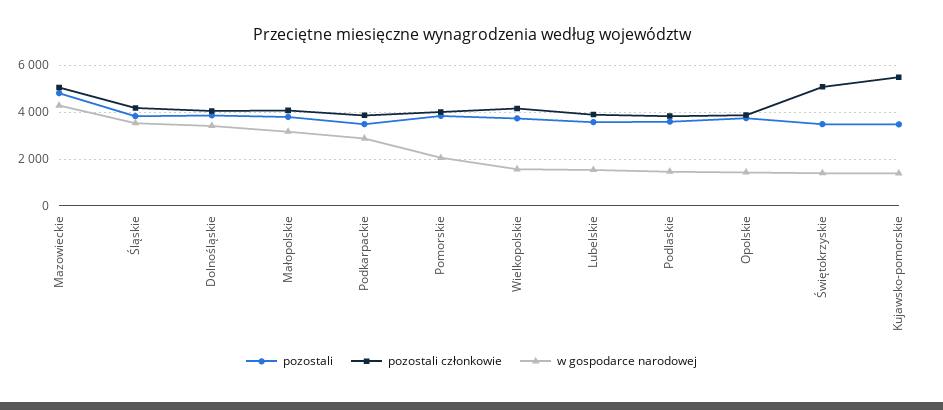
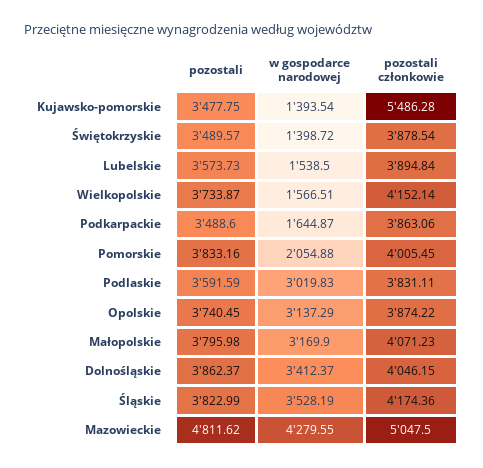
w gospodarce narodowej, Podkarpackie: 3000 -> 1644.87
w gospodarce narodowej, Podlaskie: 1500 -> 3019.83
w gospodarce narodowej, Opolskie: 1500 -> 3137.29
pozostali członkowie, Świętokrzyskie: 5000 -> 3878.54

